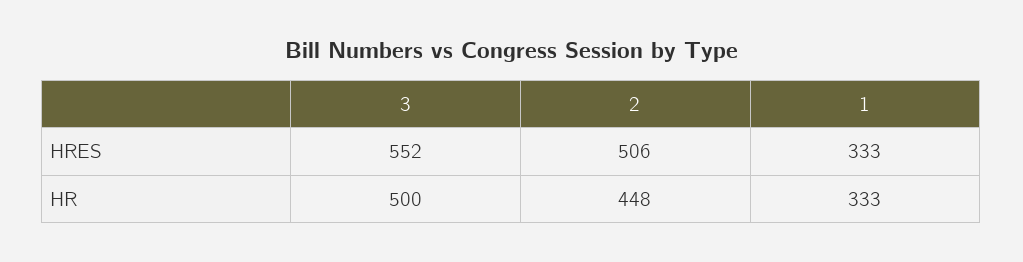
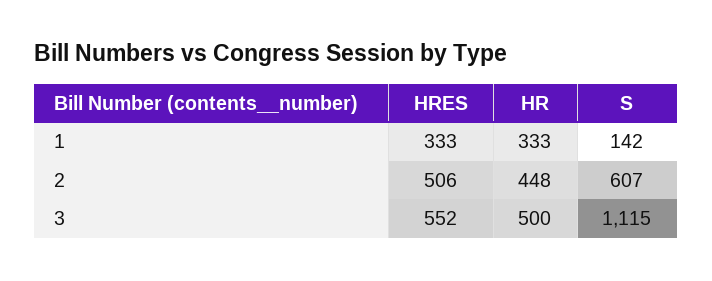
1, S: none -> 142
2, S: none -> 607
3, S: none -> 1115

